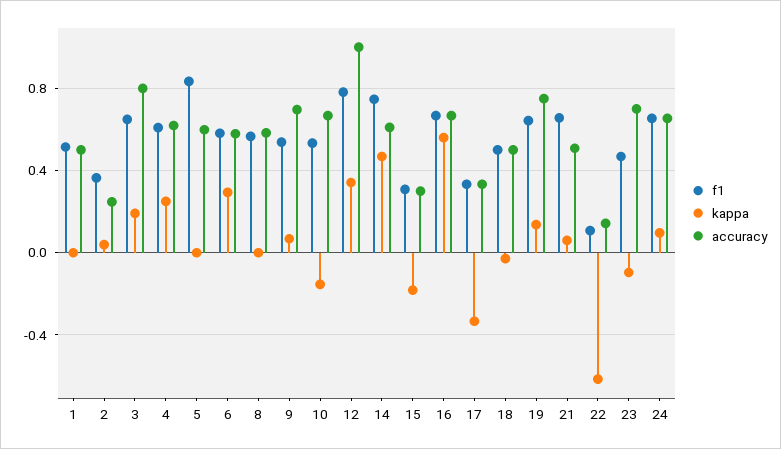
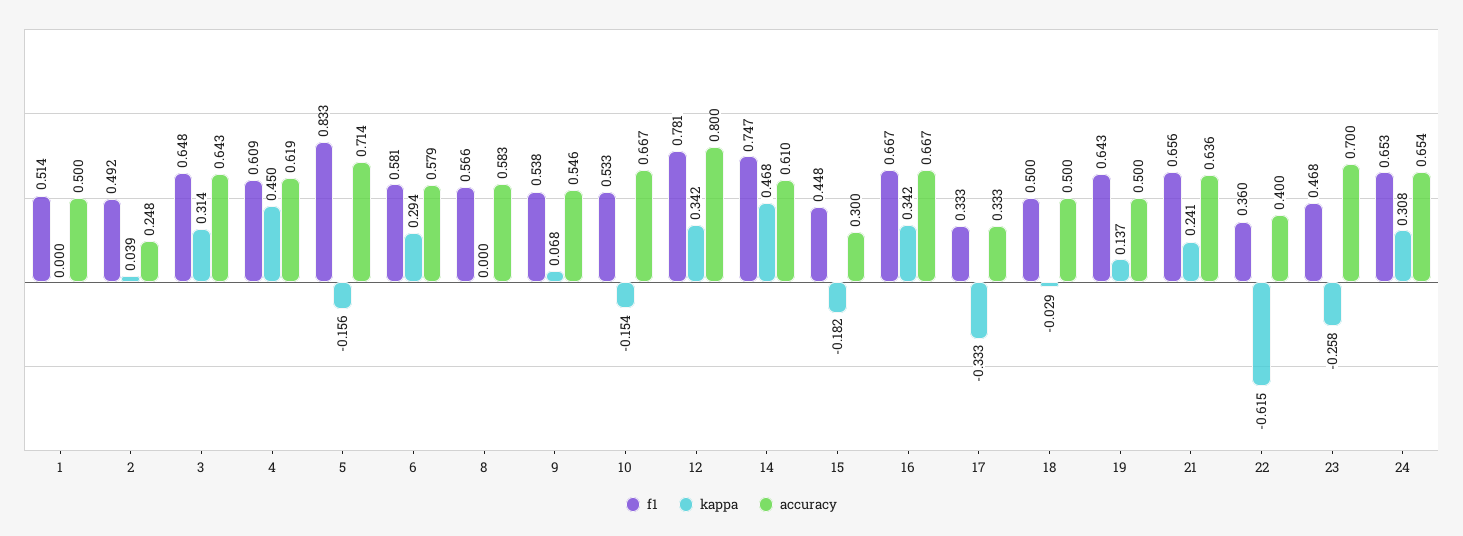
f1, 2: 0.35 -> 0.492
kappa, 3: 0.2 -> 0.314
accuracy, 3: 0.8 -> 0.643
kappa, 4: 0.25 -> 0.45
kappa, 5: 0 -> -0.156
accuracy, 5: 0.6 -> 0.714
accuracy, 9: 0.7 -> 0.546
accuracy, 12: 1 -> 0.8
f1, 15: 0.3 -> 0.448
kappa, 16: 0.55 -> 0.342
accuracy, 19: 0.75 -> 0.5
kappa, 21: 0.05 -> 0.241
accuracy, 21: 0.5 -> 0.636
f1, 22: 0.1 -> 0.36
accuracy, 22: 0.15 -> 0.4
kappa, 23: -0.1 -> -0.258
kappa, 24: 0.1 -> 0.308

